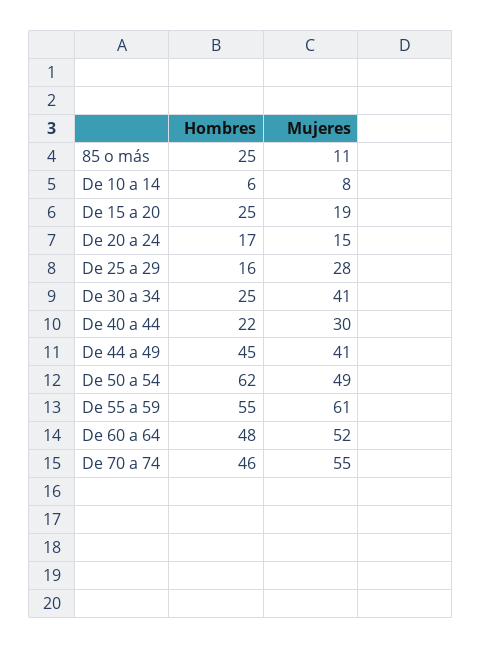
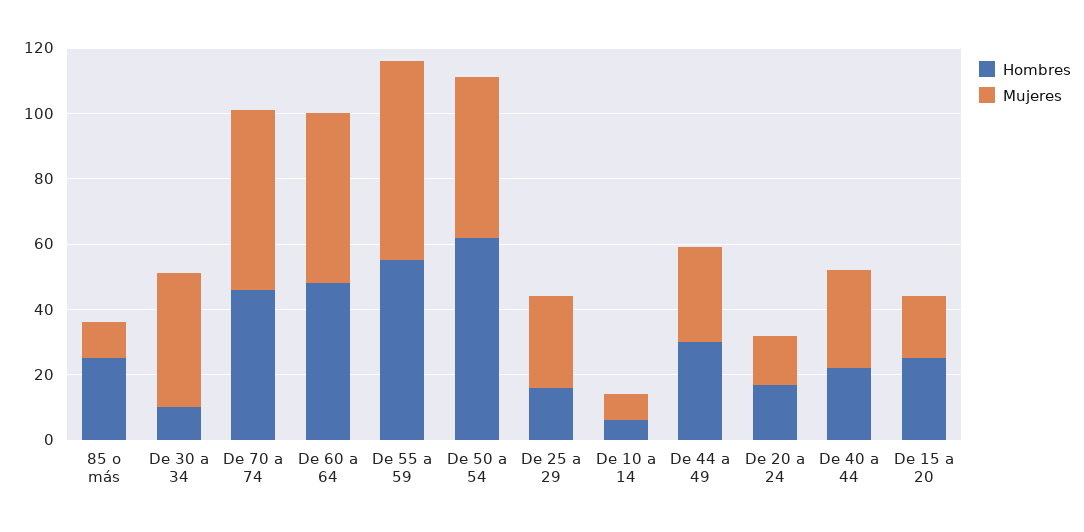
Hombres, De 30 a 34: 25 -> 10
Hombres, De 44 a 49: 45 -> 30
Mujeres, De 44 a 49: 41 -> 30

